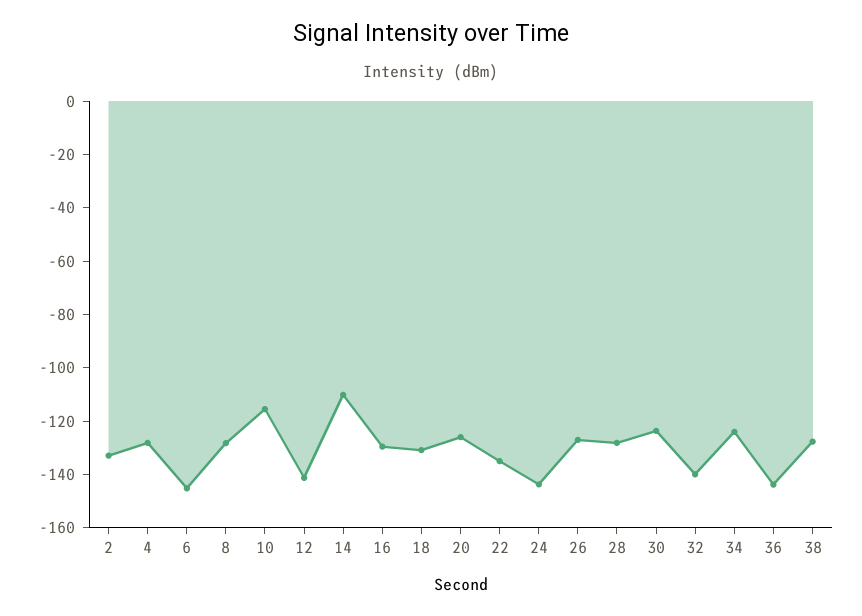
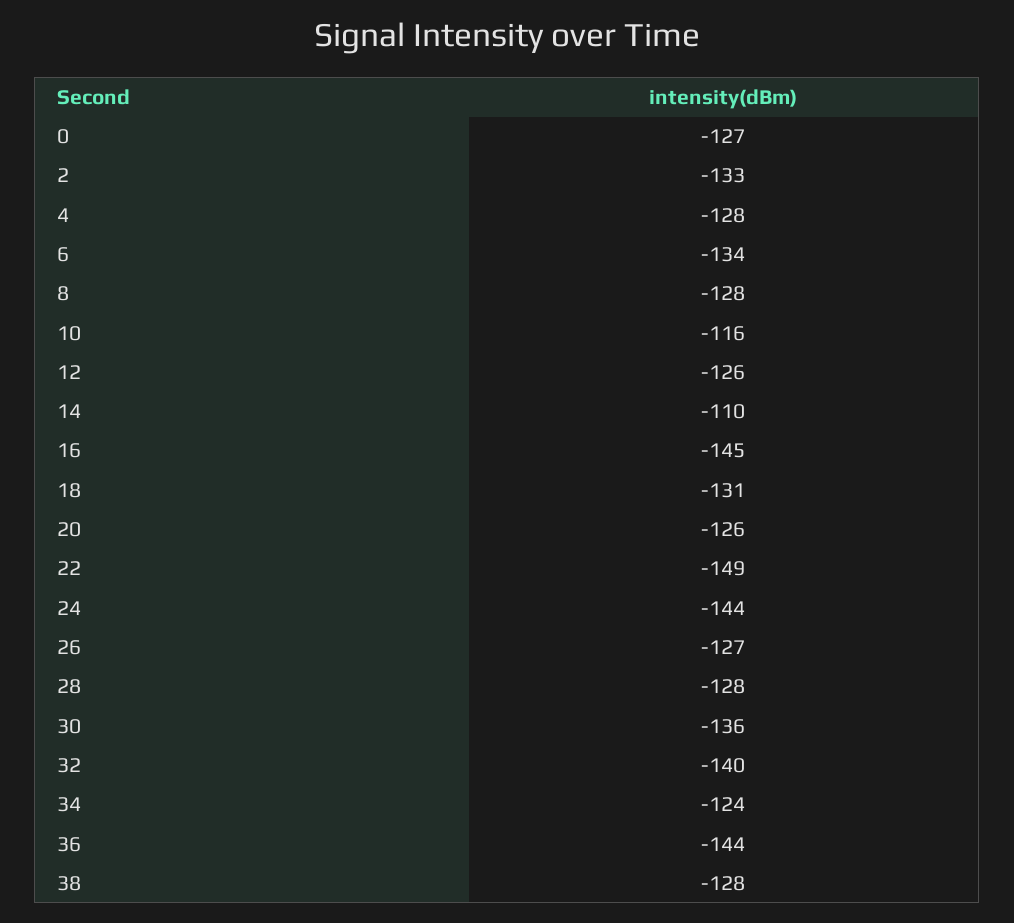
6: -145 -> -134
12: -140 -> -126
16: -130 -> -145
22: -135 -> -149
30: -125 -> -136
0: none -> -127

